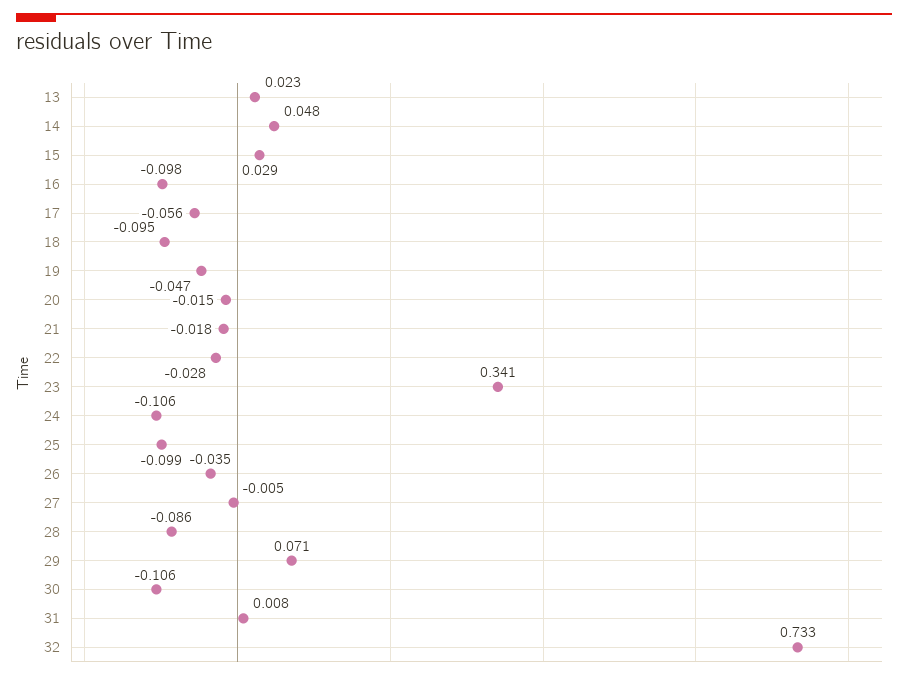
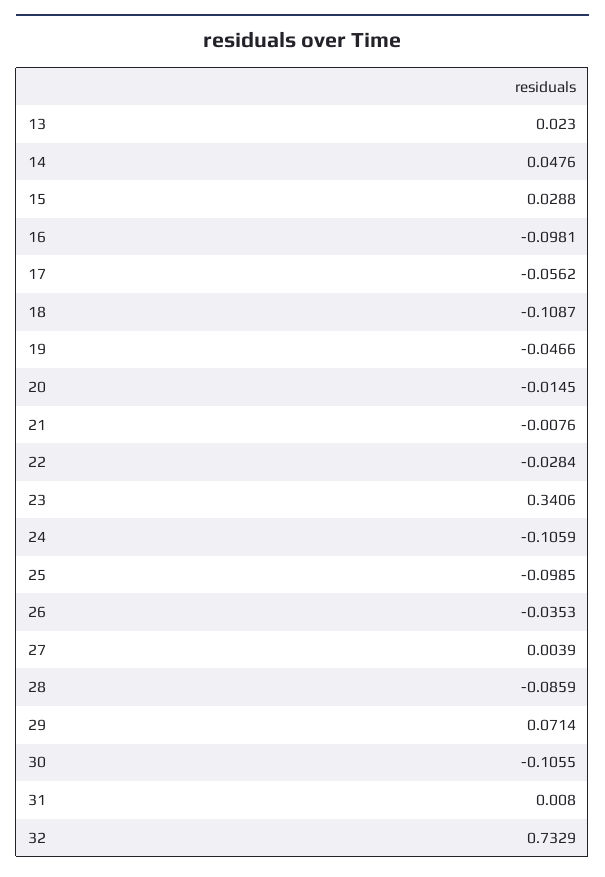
18: -0.095 -> -0.1087
21: -0.018 -> -0.0076
27: -0.005 -> 0.0039

